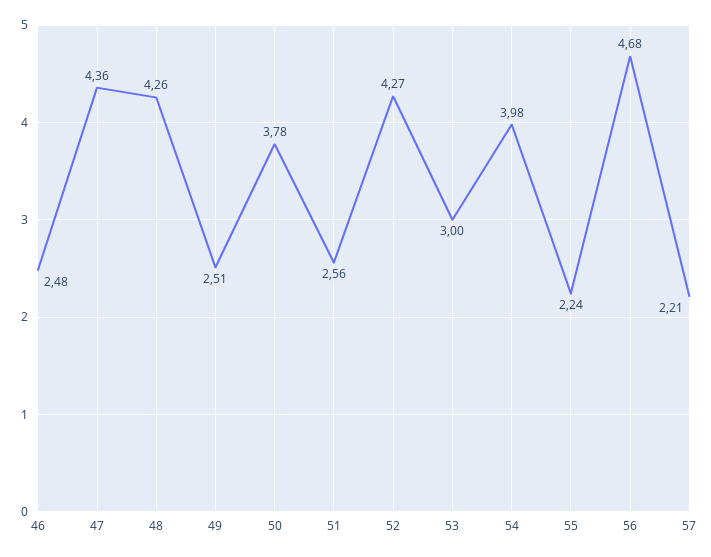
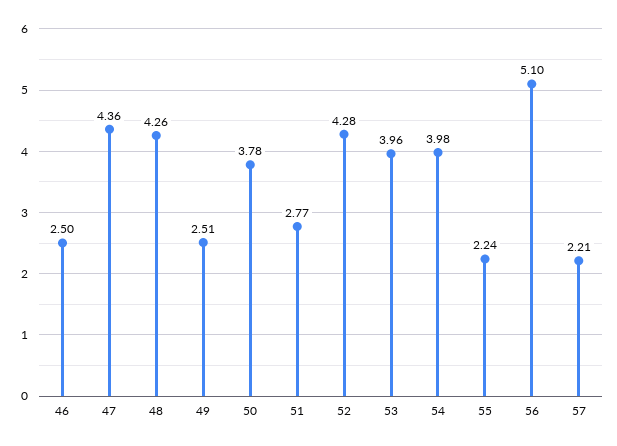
46: 2.48 -> 2.5
51: 2.56 -> 2.77
52: 4.27 -> 4.28
53: 3 -> 3.96
56: 4.68 -> 5.1

